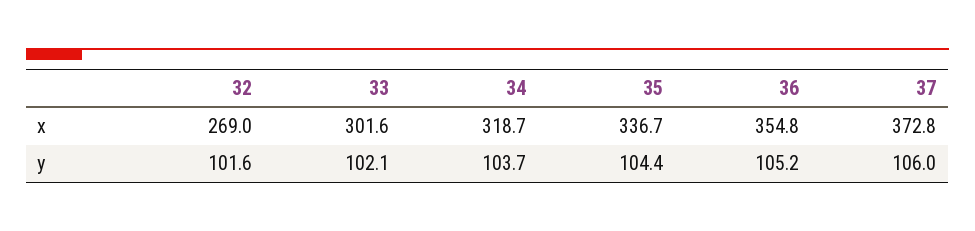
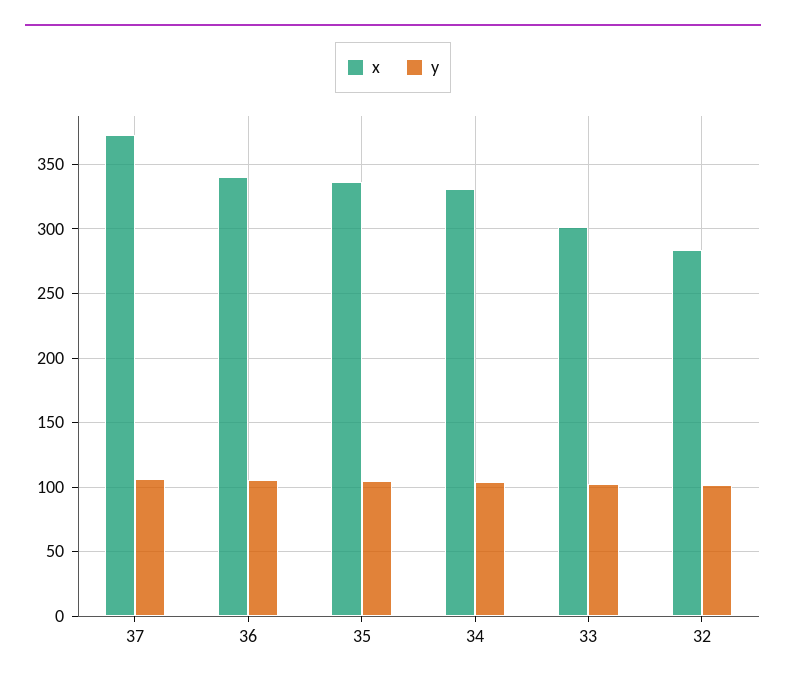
x, 32: 269 -> 285
x, 34: 318.7 -> 330
x, 36: 354.8 -> 340

